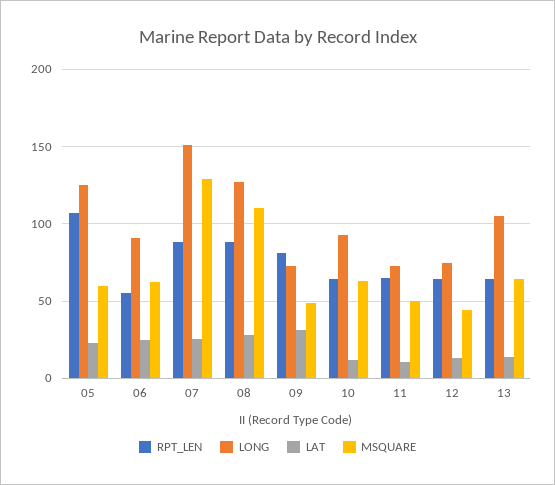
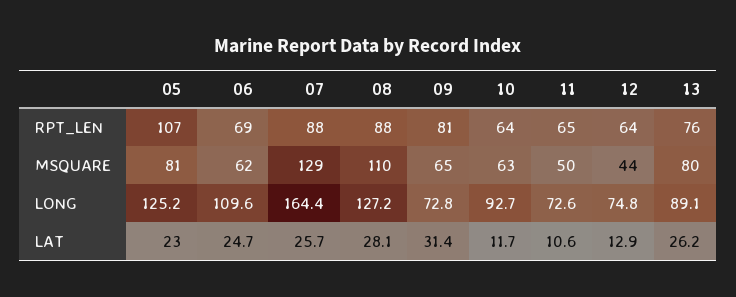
MSQUARE, 05: 60 -> 81
RPT_LEN, 06: 55 -> 69
LONG, 06: 90 -> 109.6
LONG, 07: 150 -> 164.4
MSQUARE, 09: 50 -> 65
RPT_LEN, 13: 65 -> 76
LONG, 13: 105 -> 89.1
LAT, 13: 15 -> 26.2
MSQUARE, 13: 65 -> 80

